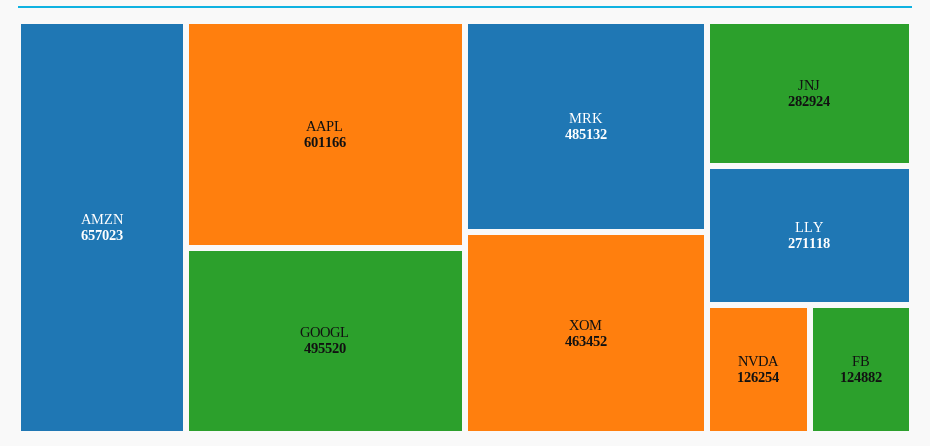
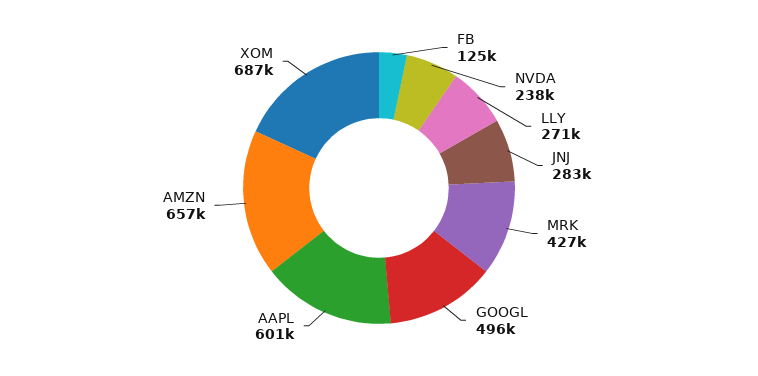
MRK: 485132 -> 427000
XOM: 463452 -> 687000
NVDA: 126254 -> 238000

